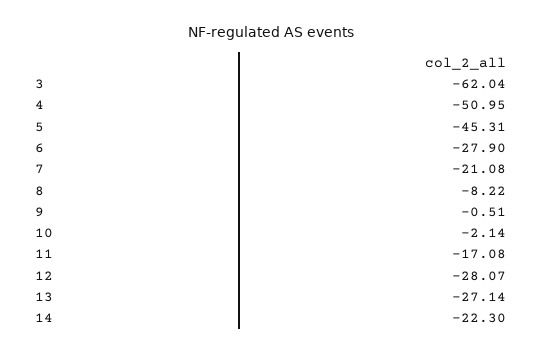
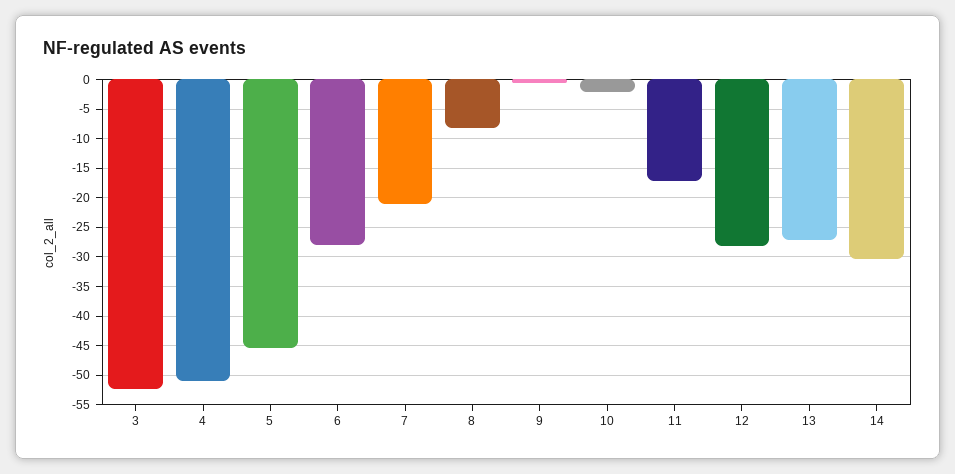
3: -62.04 -> -52.5
14: -22.3 -> -30

